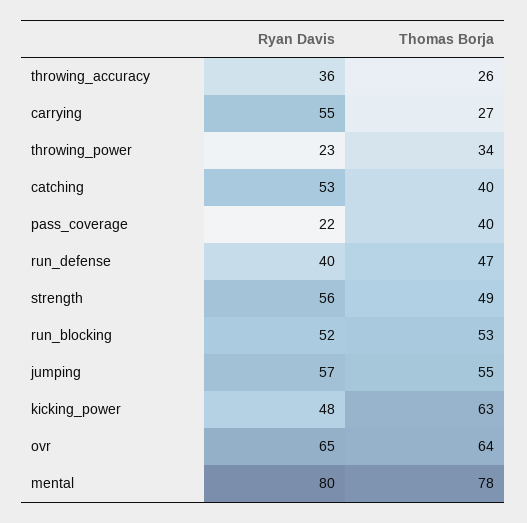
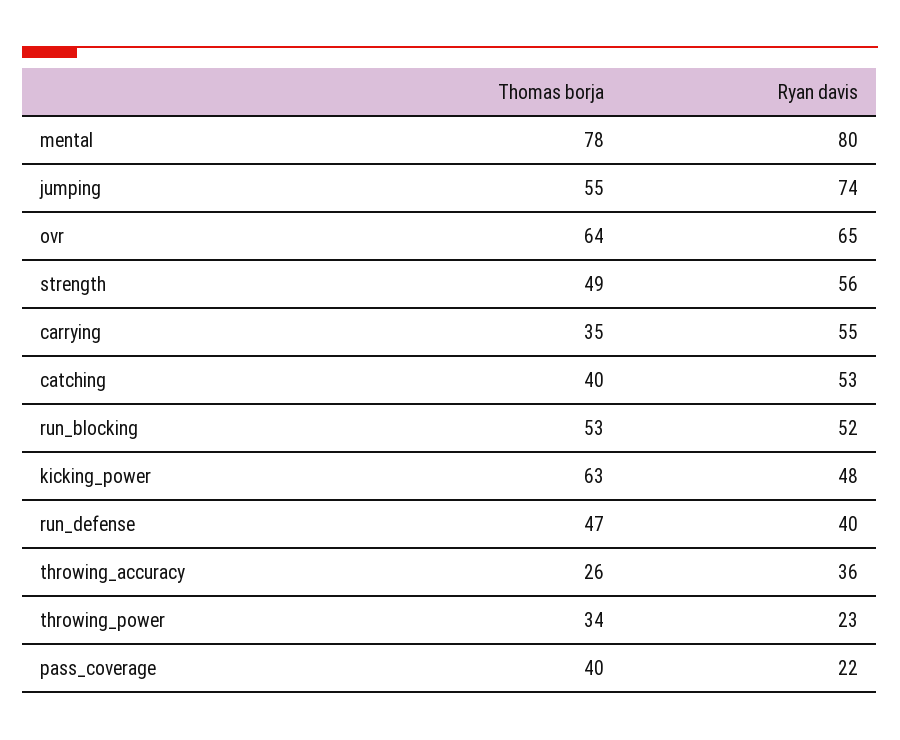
Thomas Borja, carrying: 27 -> 35
Ryan Davis, jumping: 57 -> 74

